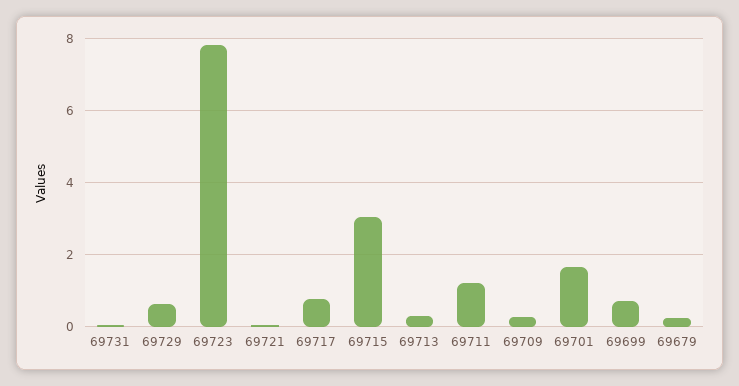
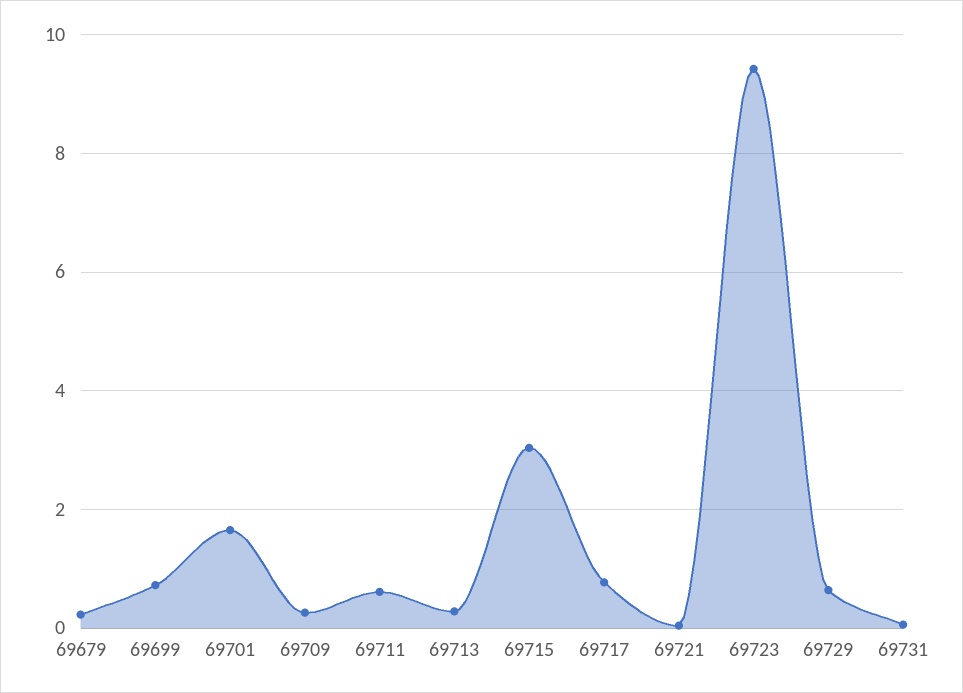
69723: 7.8 -> 9.4
69711: 1.2 -> 0.6

